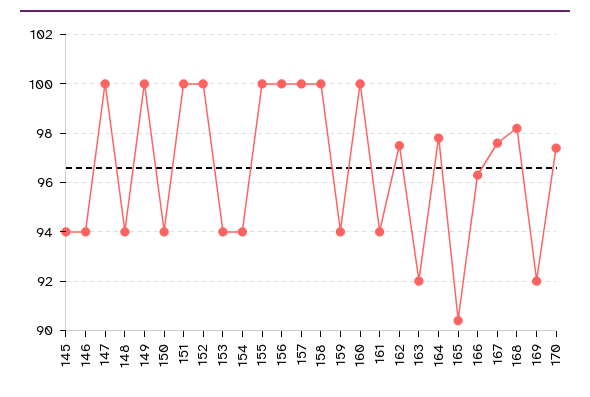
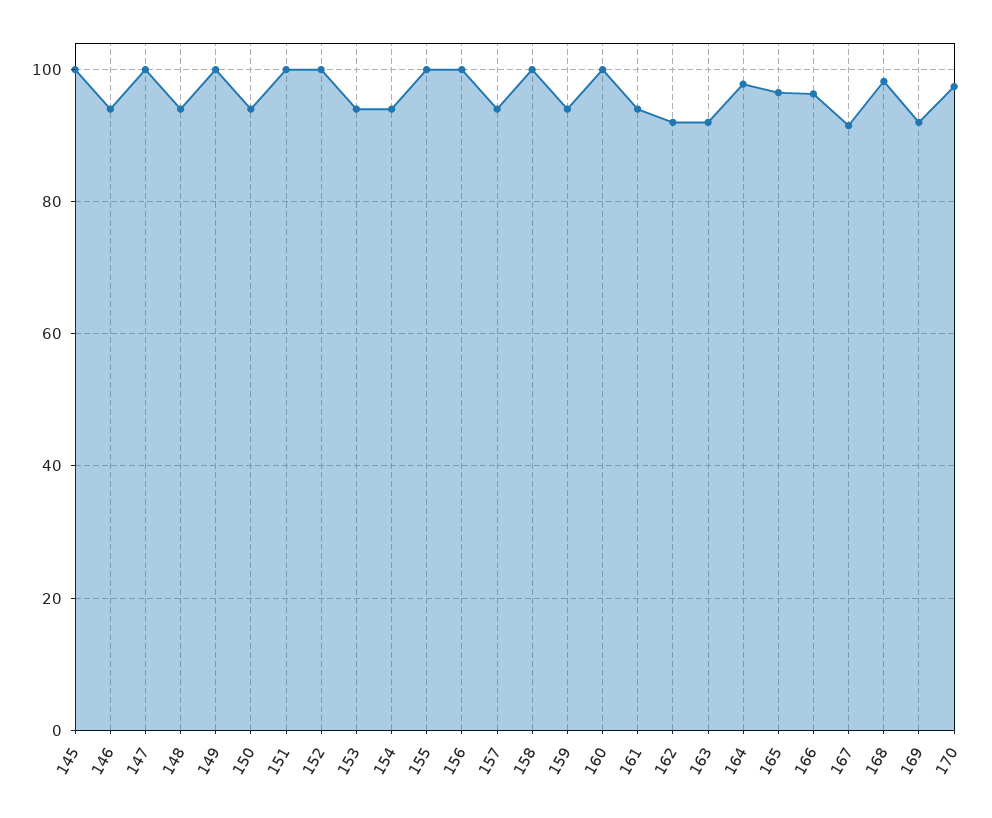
145: 94 -> 100
157: 100 -> 94
162: 97.5 -> 92
165: 90.5 -> 96
167: 97.5 -> 92

